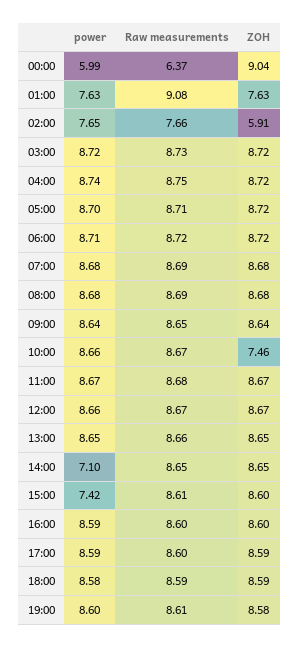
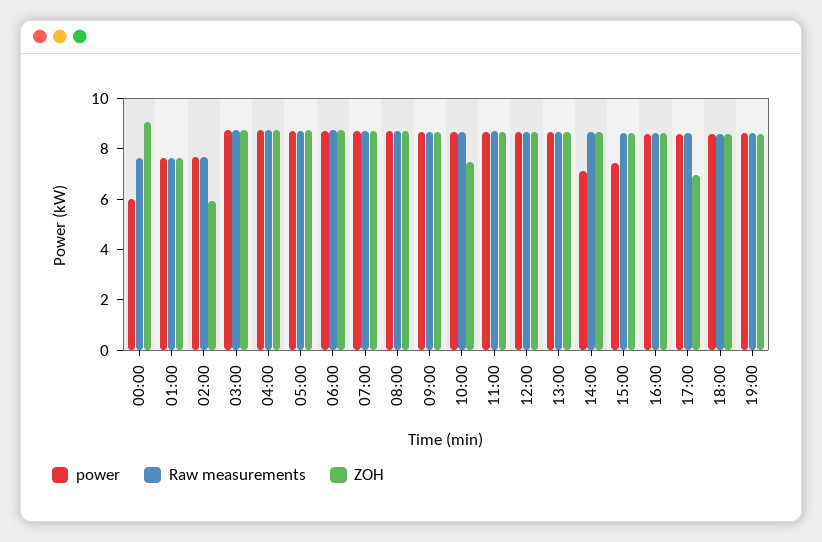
Raw measurements, 00:00: 6.37 -> 7.5
Raw measurements, 01:00: 9.08 -> 7.5
ZOH, 17:00: 8.59 -> 7

